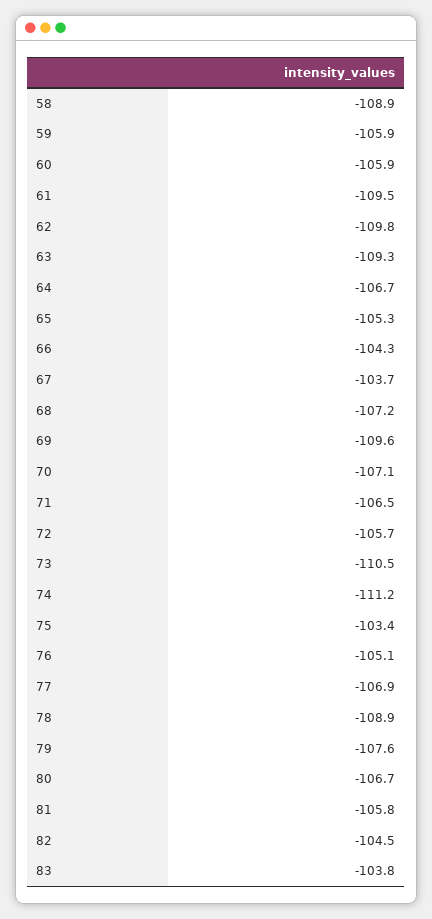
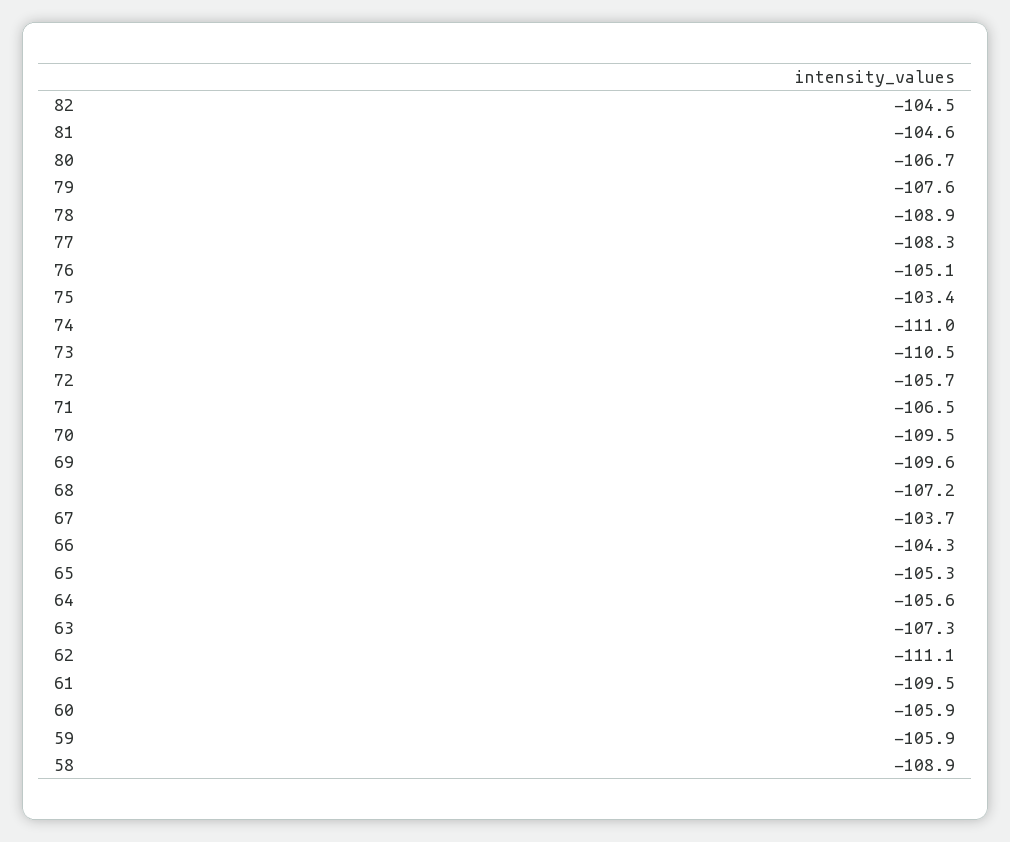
62: -109.8 -> -111.1
63: -109.3 -> -107.3
64: -106.7 -> -105.6
70: -107.1 -> -109.5
74: -111.2 -> -111
77: -106.9 -> -108.3
81: -105.8 -> -104.6
83: -103.8 -> none

